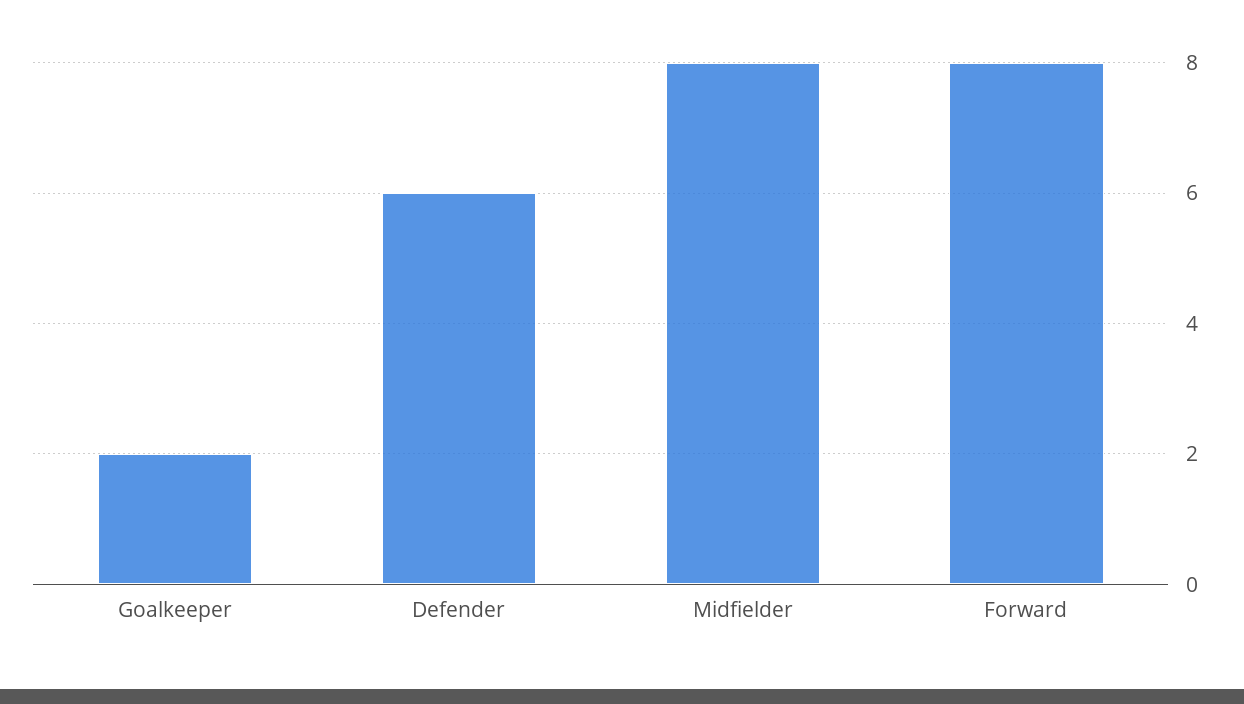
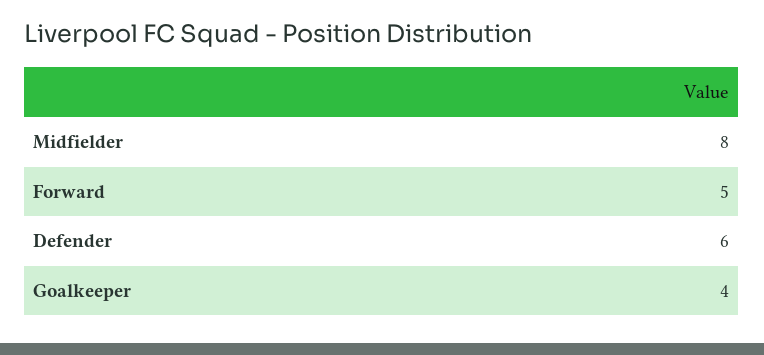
Goalkeeper: 2 -> 4
Forward: 8 -> 5

